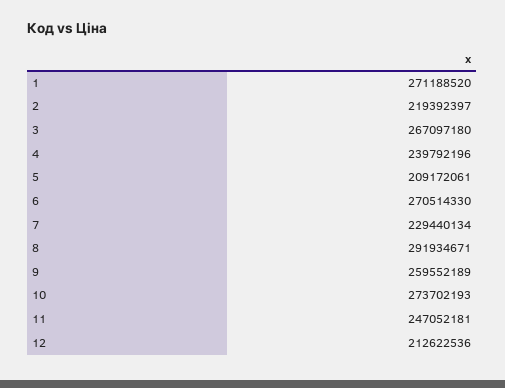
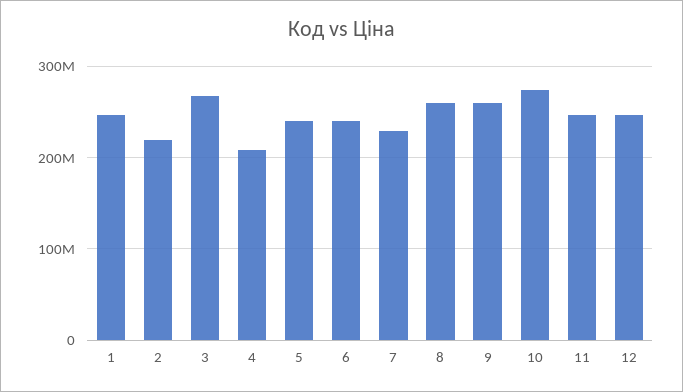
1: 271188520 -> 250000000
4: 239792196 -> 210000000
5: 209172061 -> 240000000
6: 270514330 -> 240000000
8: 291934671 -> 260000000
12: 212622536 -> 250000000

